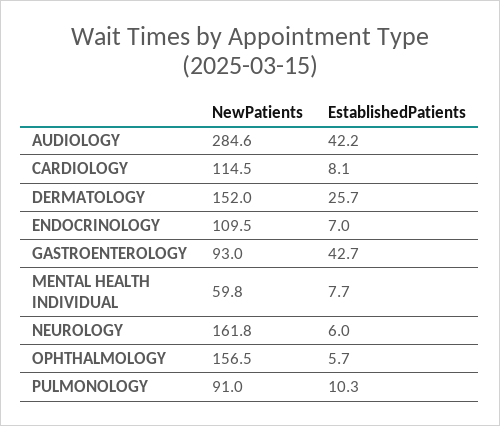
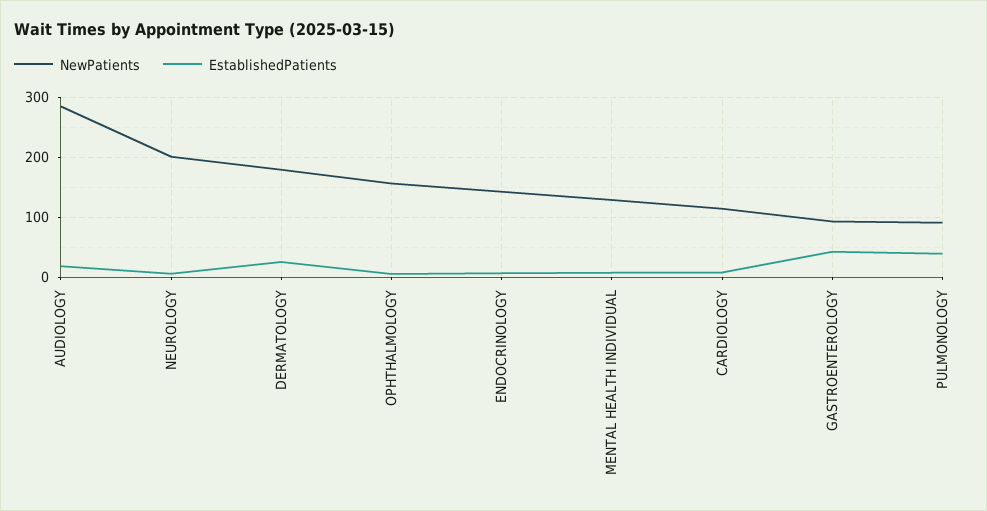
EstablishedPatients, AUDIOLOGY: 42.2 -> 20
NewPatients, DERMATOLOGY: 152 -> 180
NewPatients, ENDOCRINOLOGY: 109.5 -> 140
NewPatients, MENTAL HEALTH INDIVIDUAL: 59.8 -> 130
NewPatients, NEUROLOGY: 161.8 -> 200
EstablishedPatients, PULMONOLOGY: 10.3 -> 40

